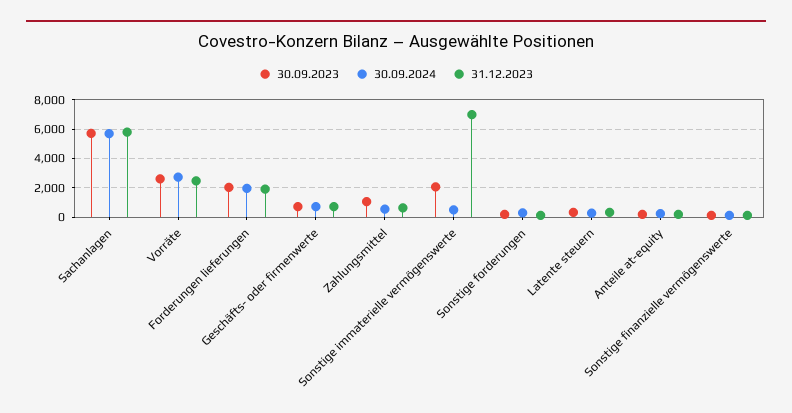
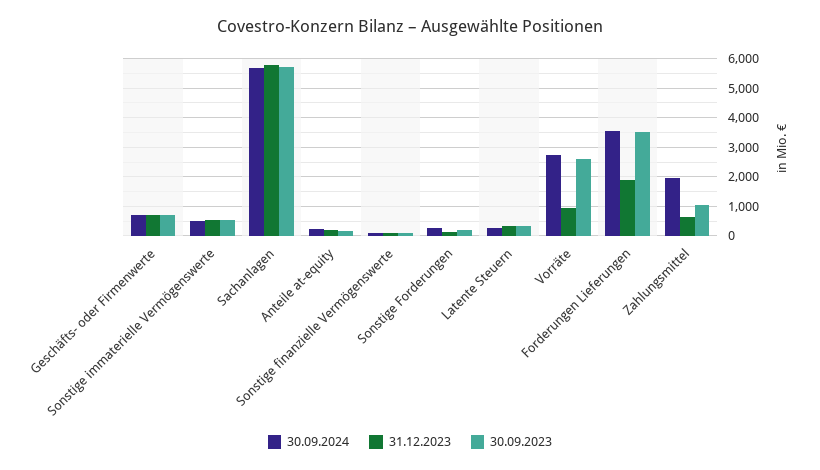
31.12.2023, Vorräte: 2500 -> 1000
30.09.2023, Forderungen lieferungen: 2000 -> 3500
30.09.2024, Forderungen lieferungen: 2000 -> 3500
30.09.2024, Zahlungsmittel: 500 -> 2000
30.09.2023, Sonstige immaterielle vermögenswerte: 2000 -> 500
31.12.2023, Sonstige immaterielle vermögenswerte: 7000 -> 500

